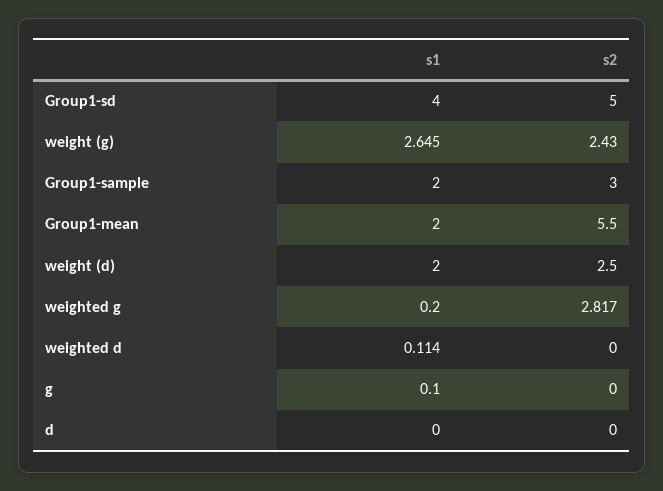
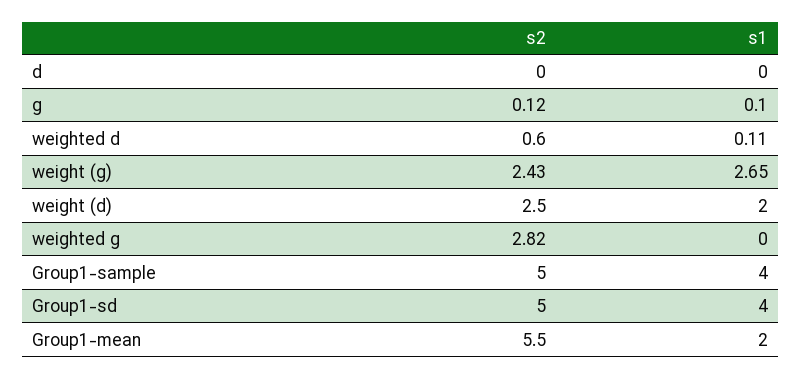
s1, Group1-sample: 2 -> 4
s2, Group1-sample: 3 -> 5
s1, weighted g: 0.2 -> 0
s2, weighted d: 0 -> 0.6
s2, g: 0 -> 0.12

